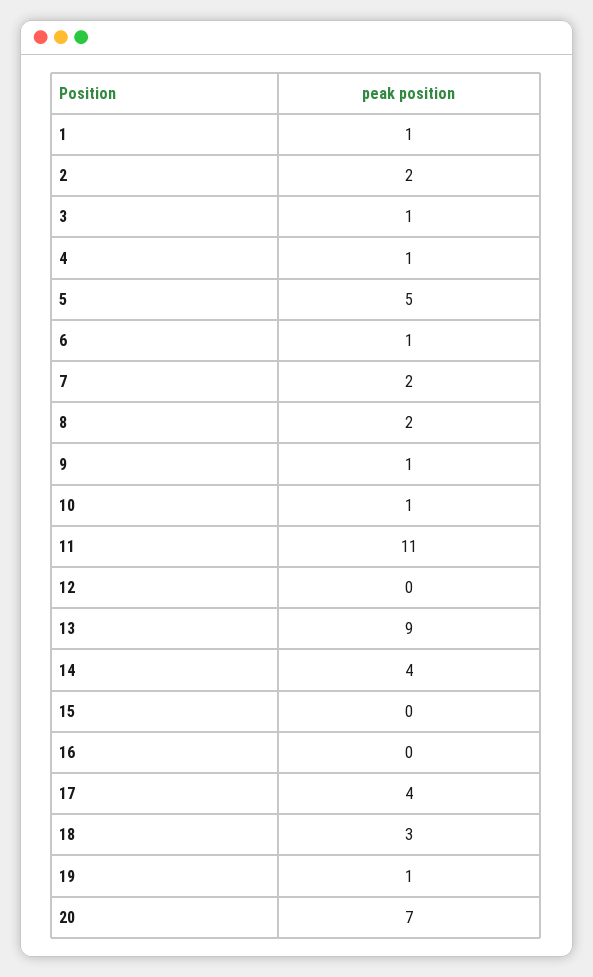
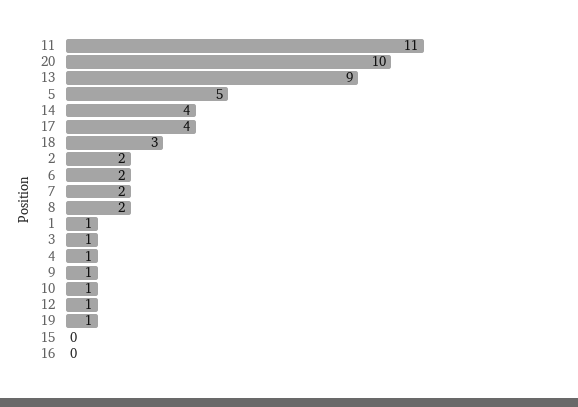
6: 1 -> 2
12: 0 -> 1
20: 7 -> 10

